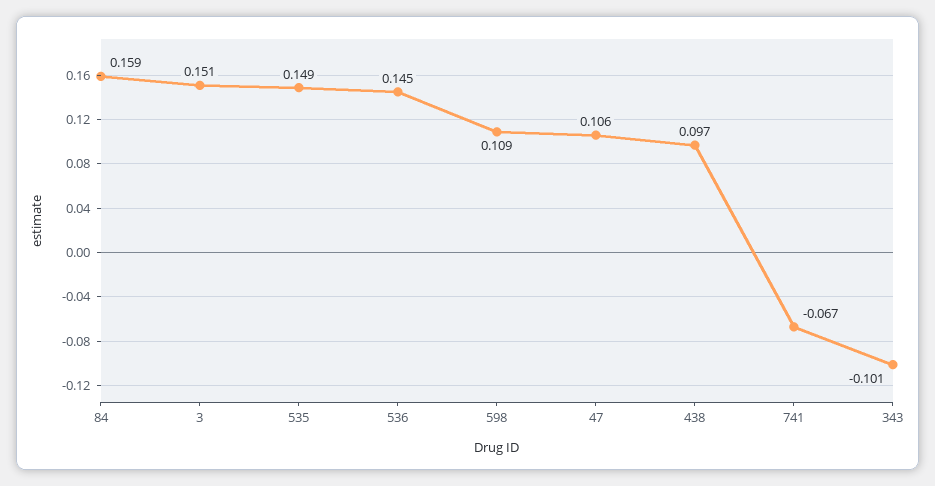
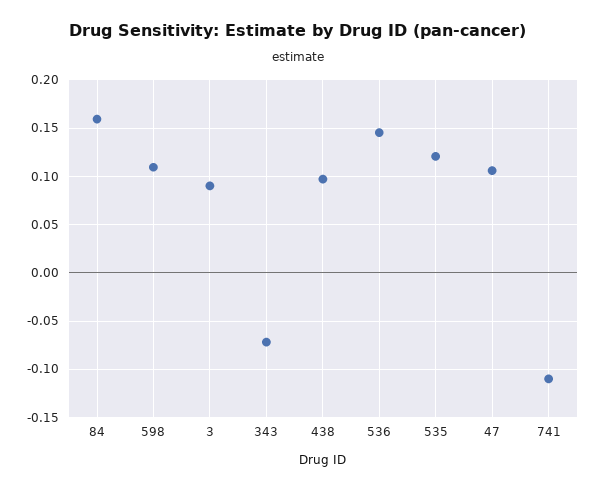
3: 0.151 -> 0.09
535: 0.149 -> 0.12
741: -0.067 -> -0.11
343: -0.101 -> -0.07

